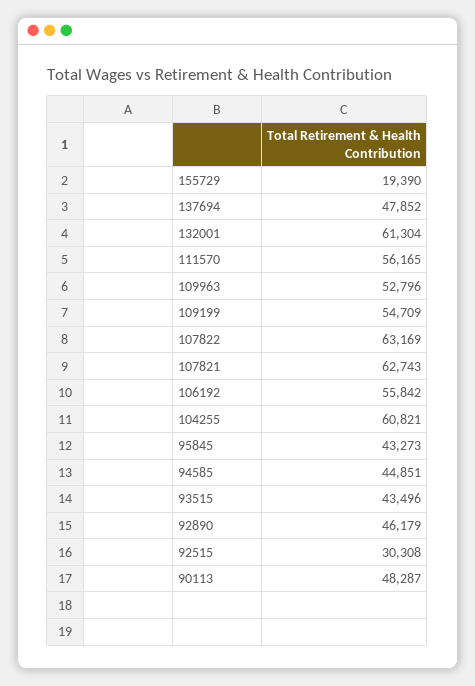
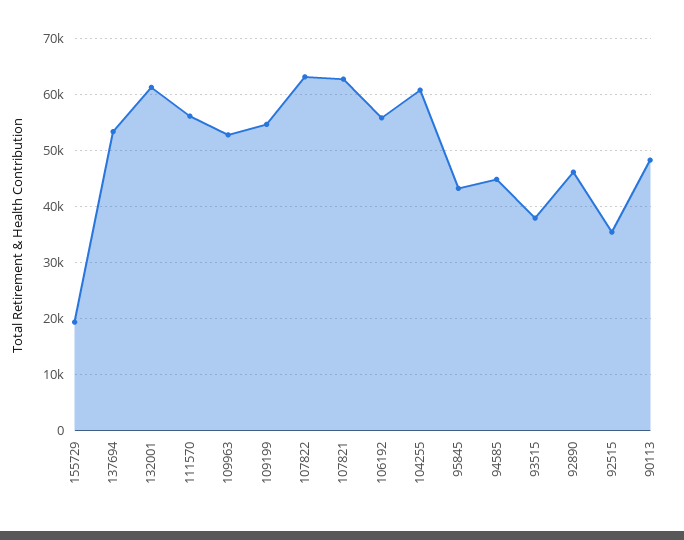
137694: 47852 -> 54000
93515: 43496 -> 38000
92515: 30308 -> 36000

